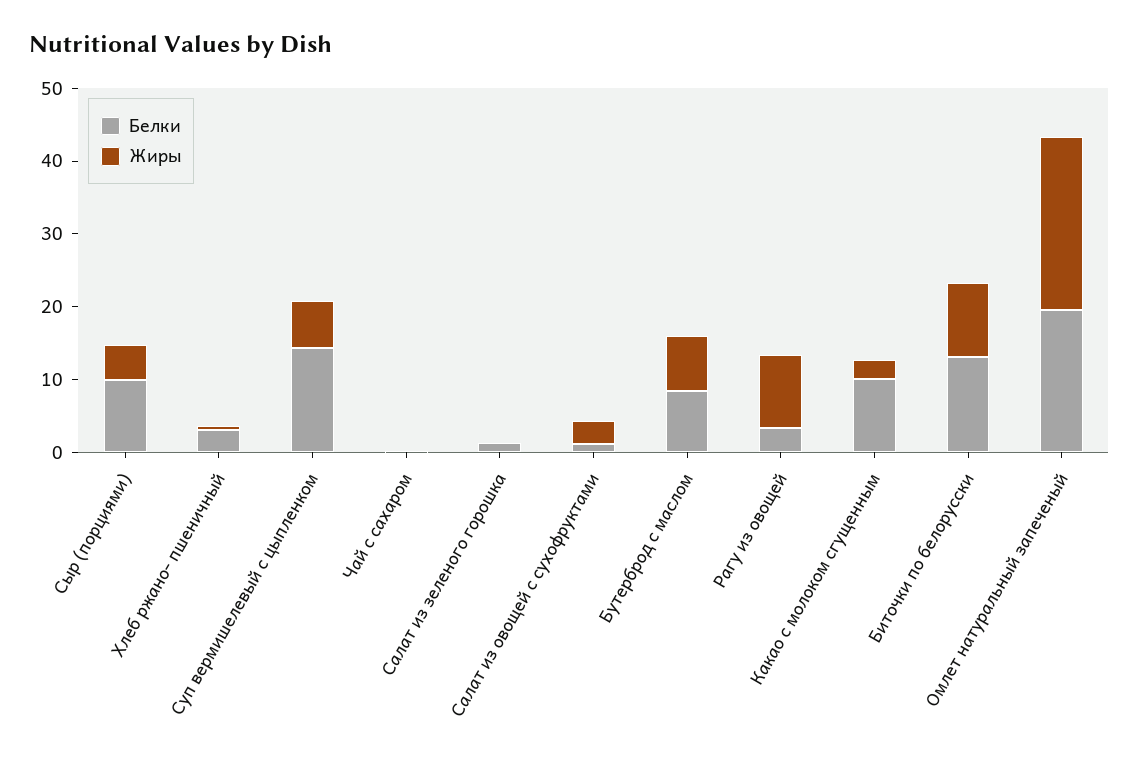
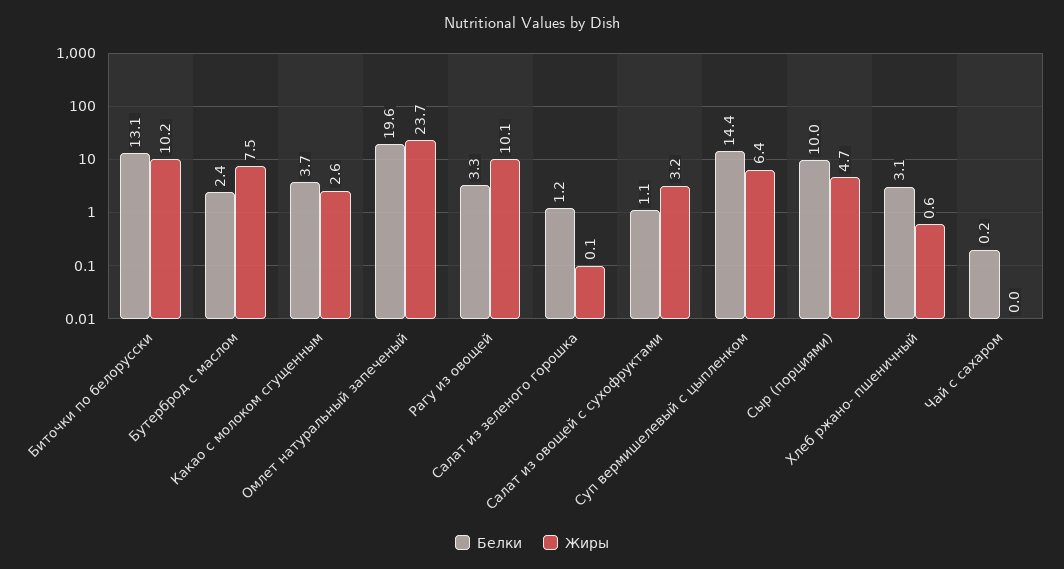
Белки, Бутерброд с маслом: 8 -> 2.4
Белки, Какао с молоком сгущенным: 10 -> 3.7

